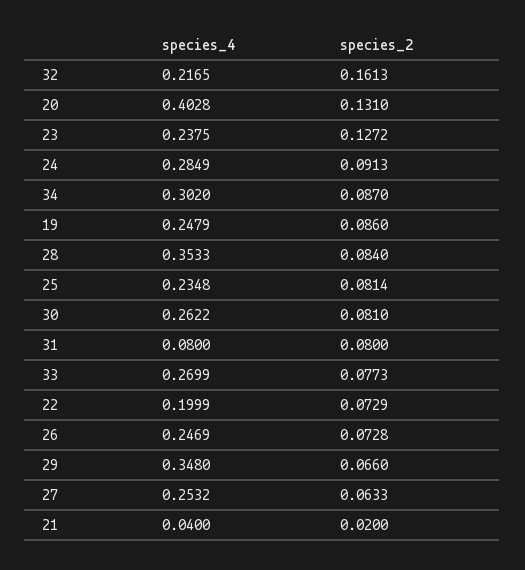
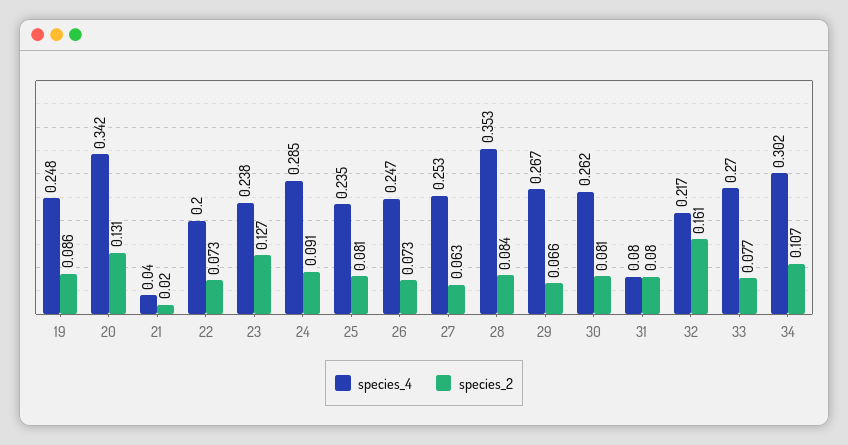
species_4, 20: 0.4028 -> 0.342
species_2, 34: 0.087 -> 0.107
species_4, 29: 0.348 -> 0.267

